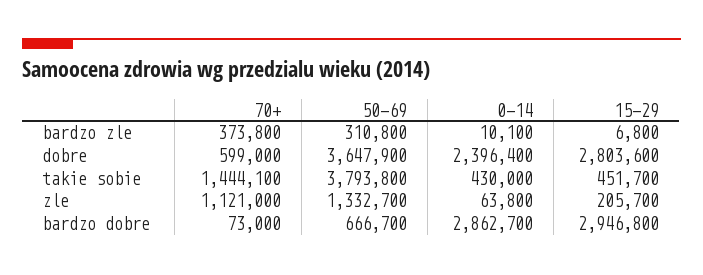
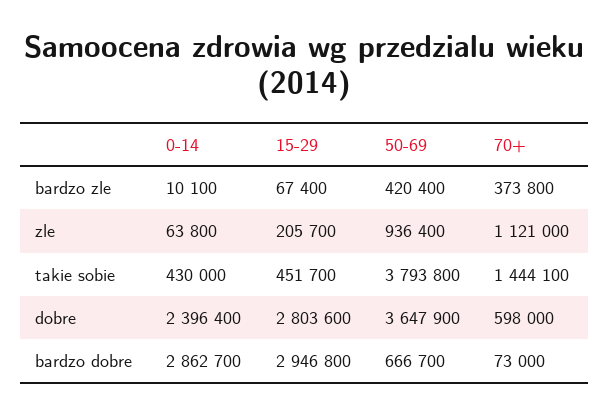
50-69, bardzo zle: 310800 -> 420400
15-29, bardzo zle: 6800 -> 67400
70+, dobre: 599000 -> 598000
50-69, zle: 1332700 -> 936400

